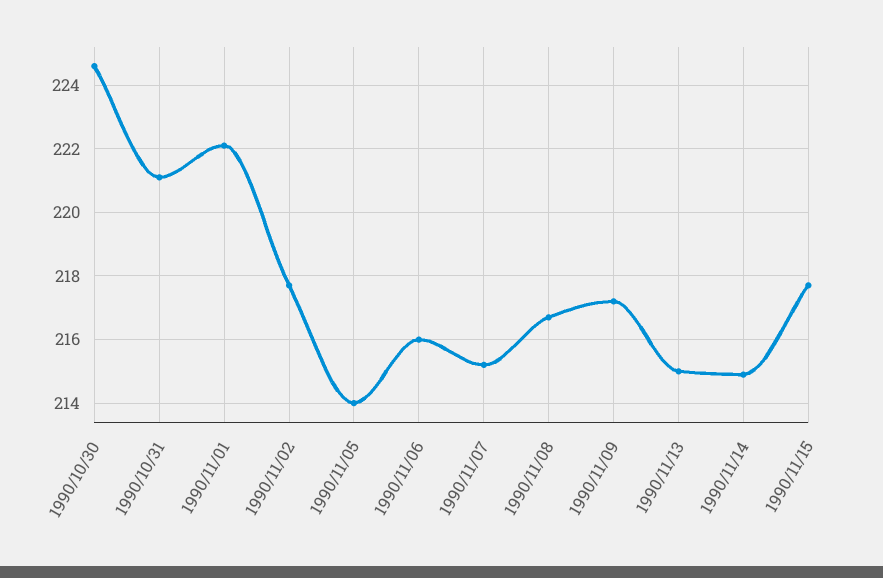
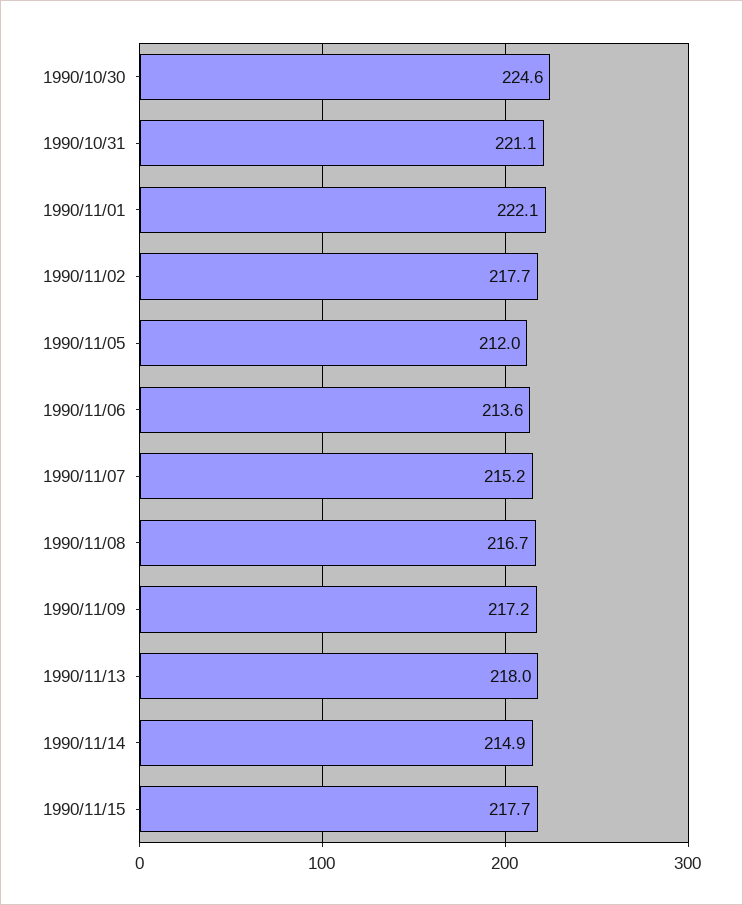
1990/11/05: 214 -> 212
1990/11/06: 216 -> 213.6
1990/11/13: 215 -> 218

